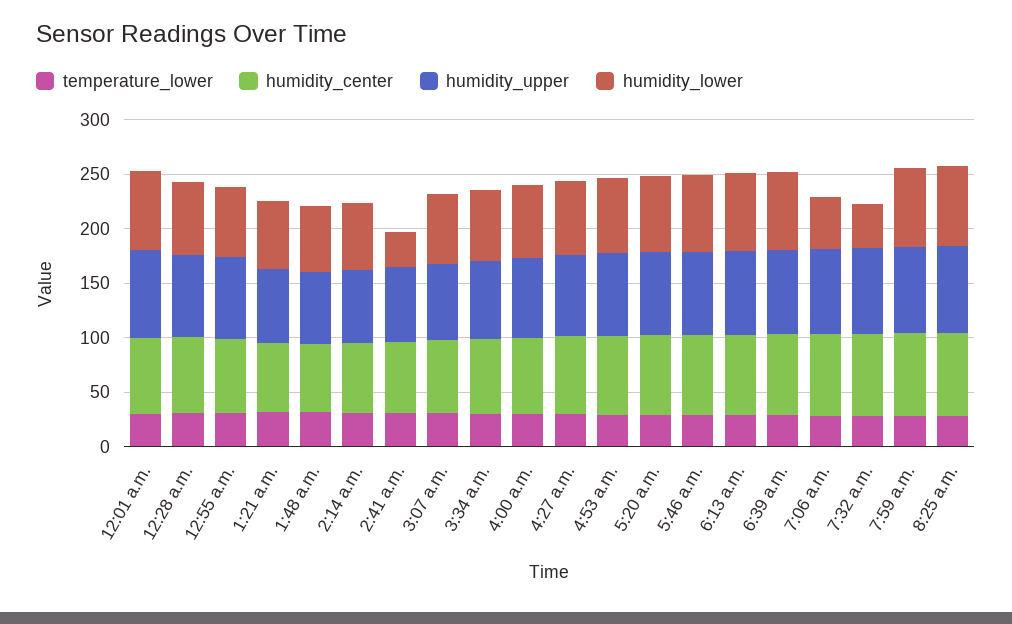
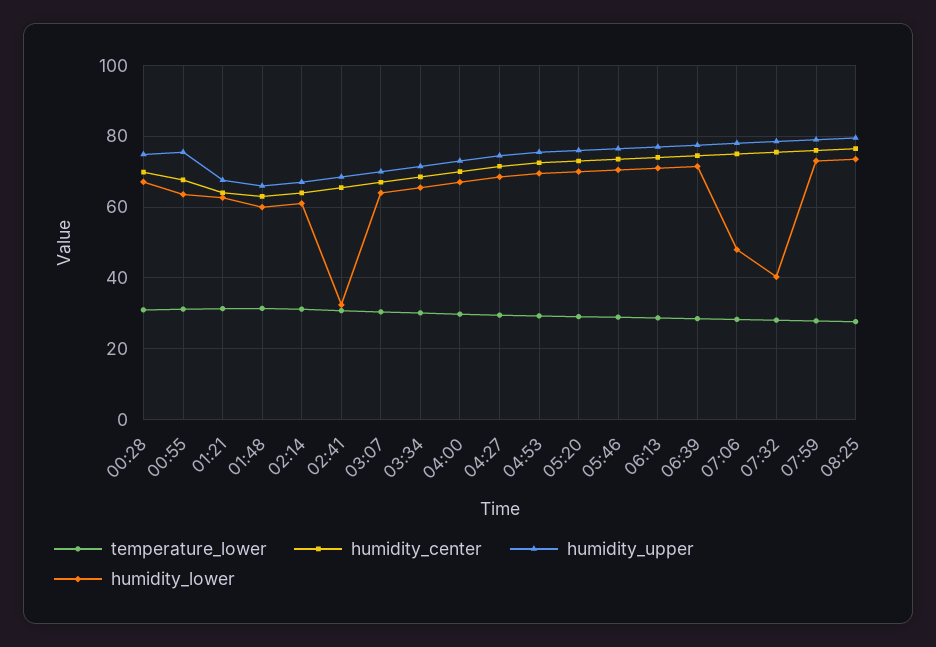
temperature_lower, 12:01 a.m.: 30 -> none
humidity_center, 12:01 a.m.: 70 -> none
humidity_upper, 12:01 a.m.: 80 -> none
humidity_lower, 12:01 a.m.: 70 -> none

